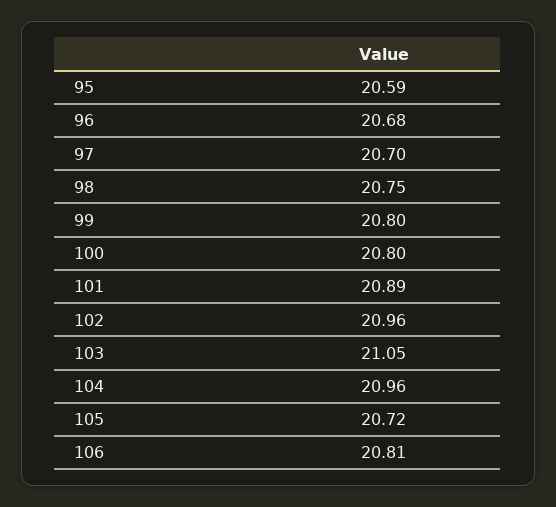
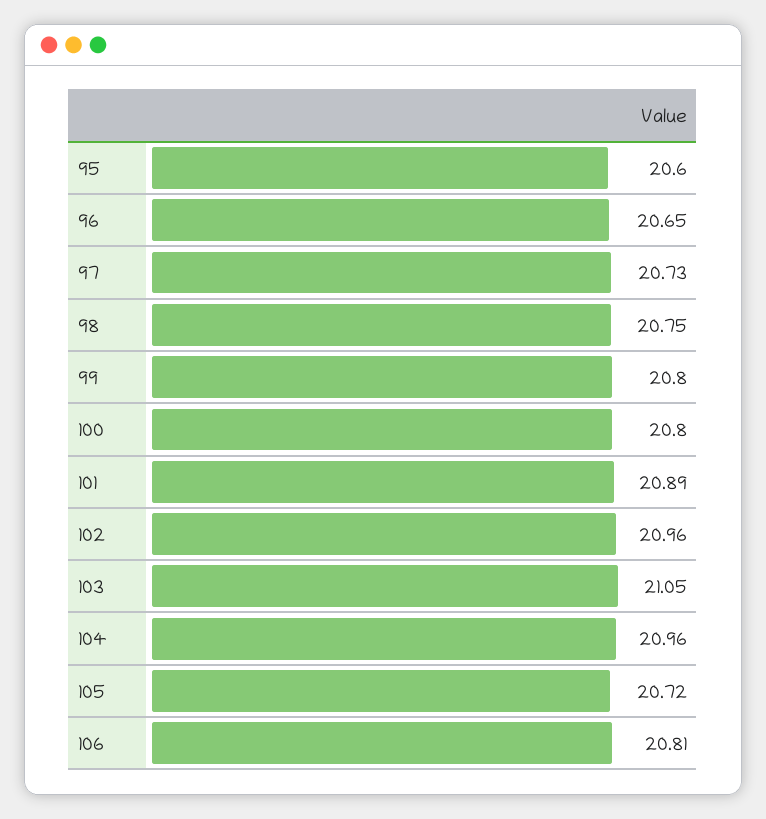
95: 20.59 -> 20.6
96: 20.68 -> 20.65
97: 20.7 -> 20.73

